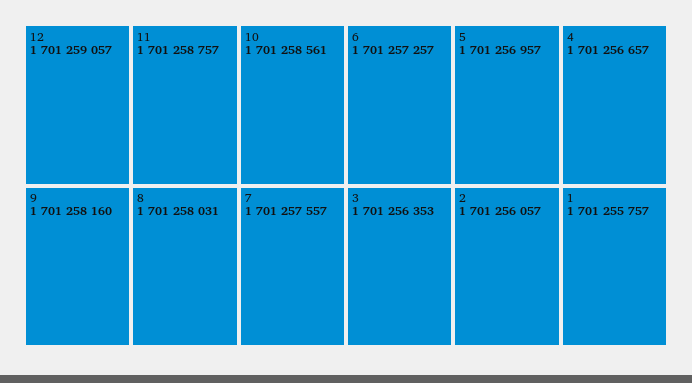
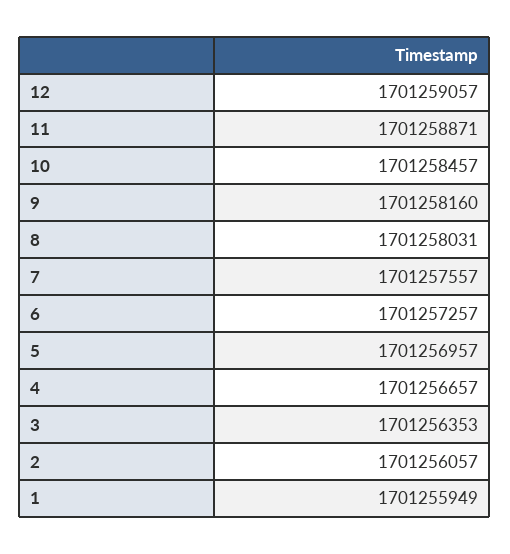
11: 1701258757 -> 1701258871
10: 1701258561 -> 1701258457
1: 1701255757 -> 1701255949

